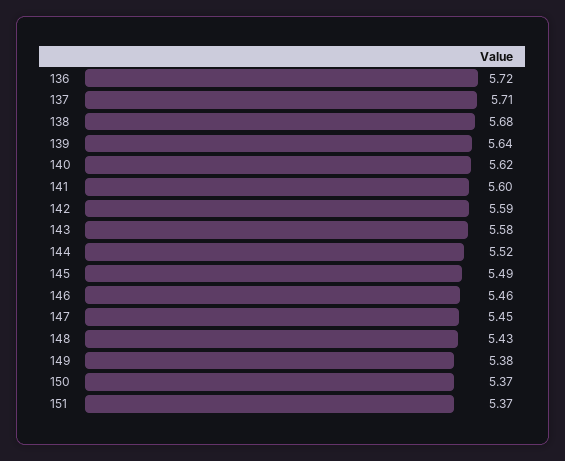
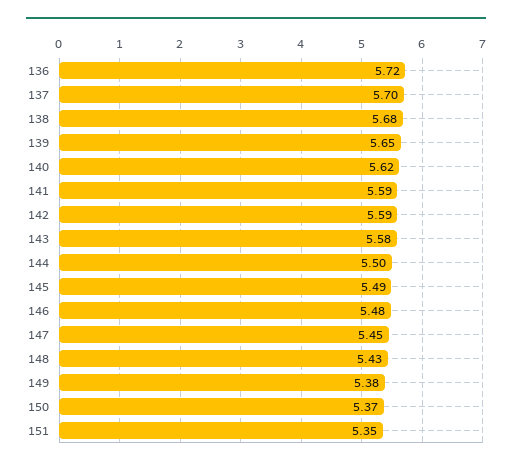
137: 5.71 -> 5.7
139: 5.64 -> 5.65
141: 5.6 -> 5.59
144: 5.52 -> 5.5
146: 5.46 -> 5.48
151: 5.37 -> 5.35

